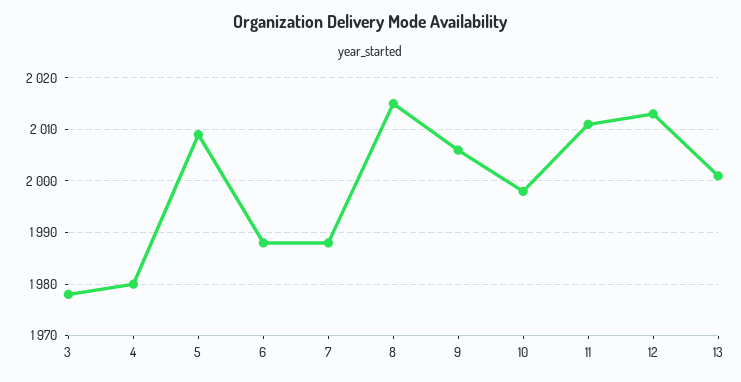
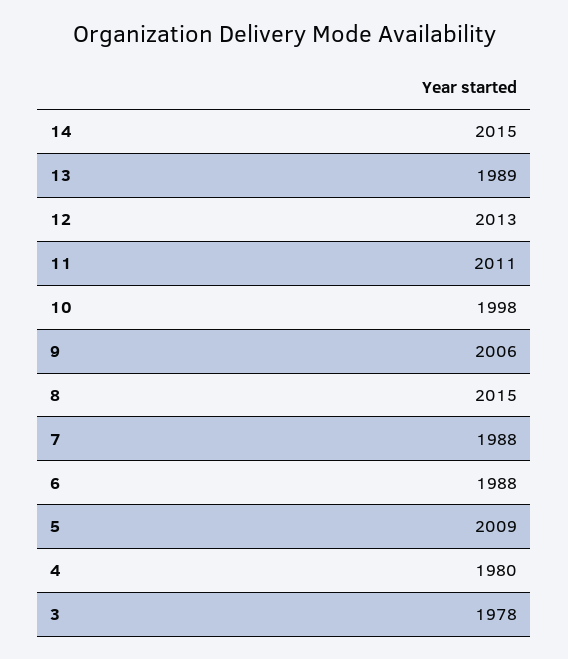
13: 2000 -> 1989
14: none -> 2015

